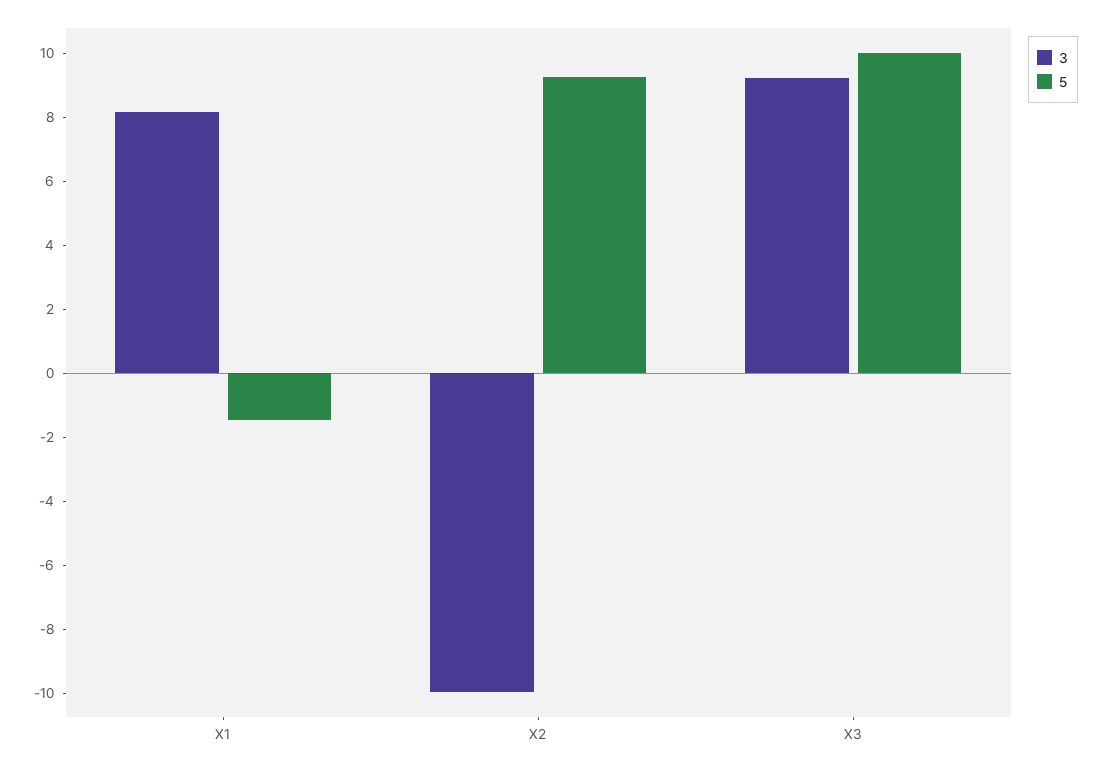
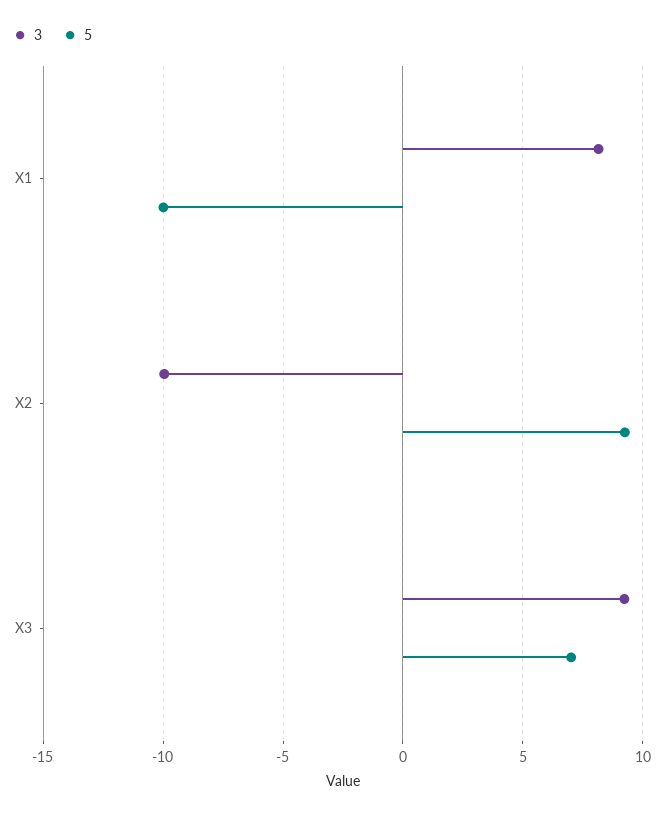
5, X1: -1.5 -> -10
5, X3: 10 -> 7

